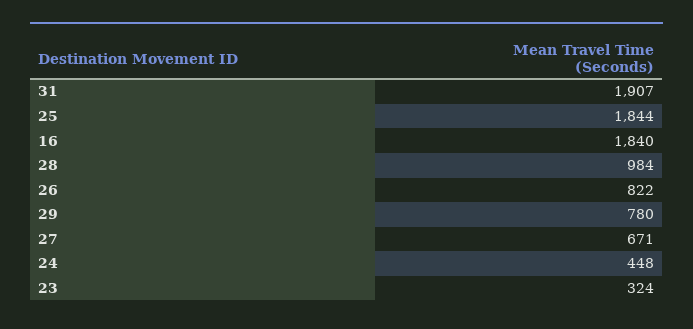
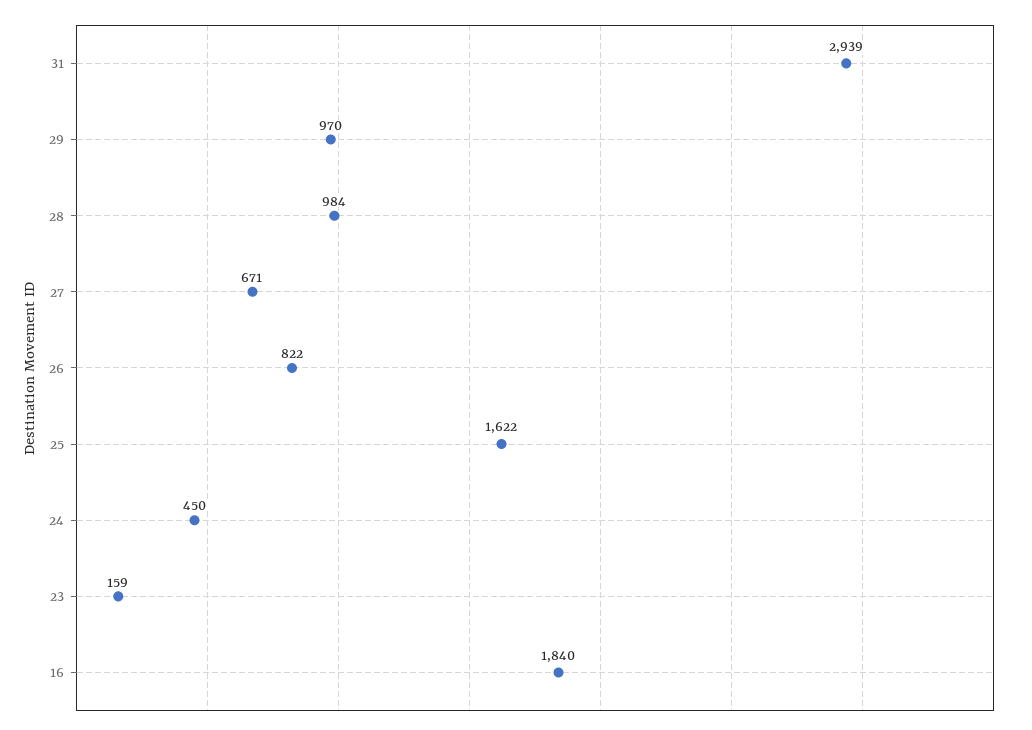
31: 1907 -> 2939
25: 1844 -> 1622
29: 780 -> 970
24: 448 -> 450
23: 324 -> 159

